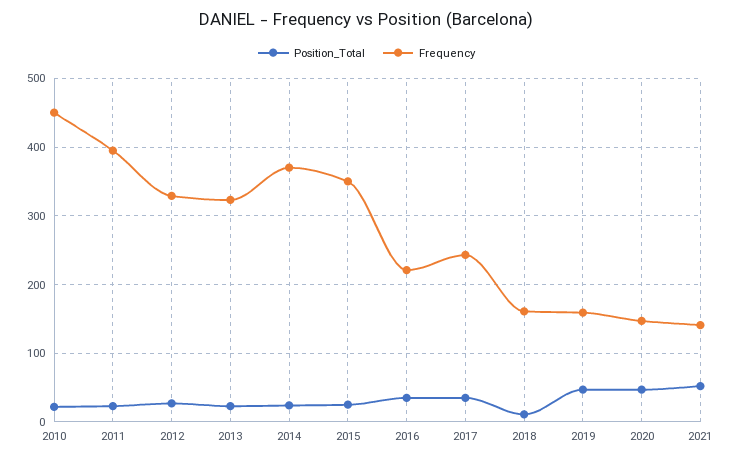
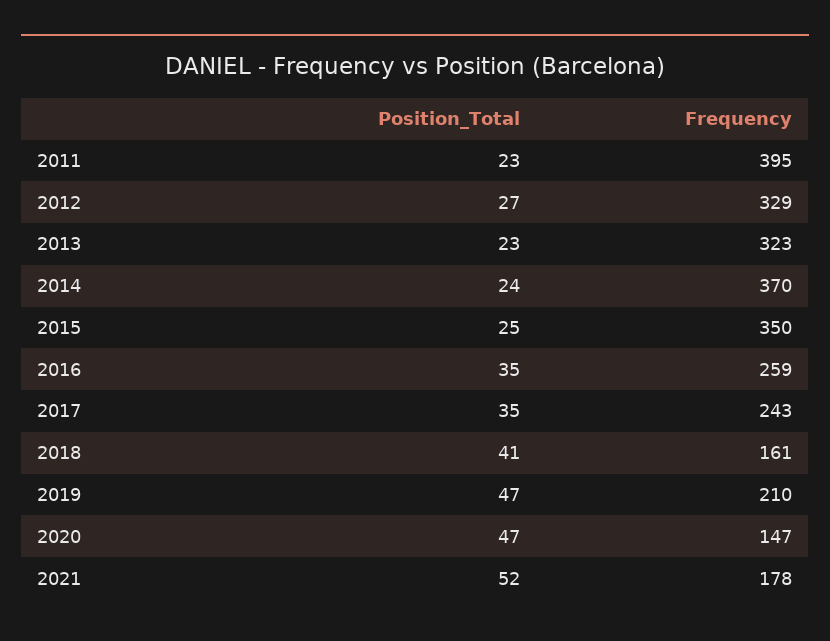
Position_Total, 2010: 20 -> none
Frequency, 2010: 450 -> none
Frequency, 2016: 220 -> 259
Position_Total, 2018: 10 -> 41
Frequency, 2019: 160 -> 210
Frequency, 2021: 140 -> 178

